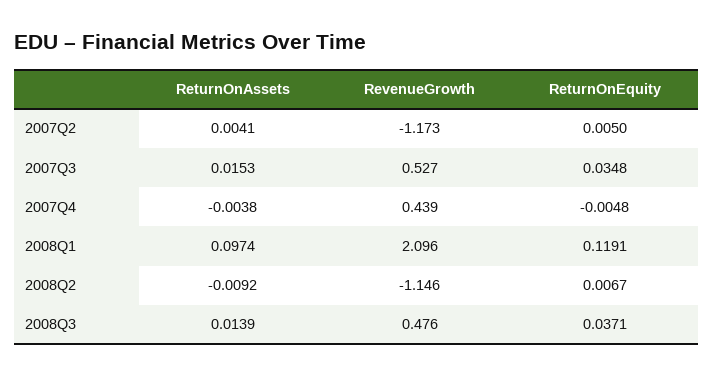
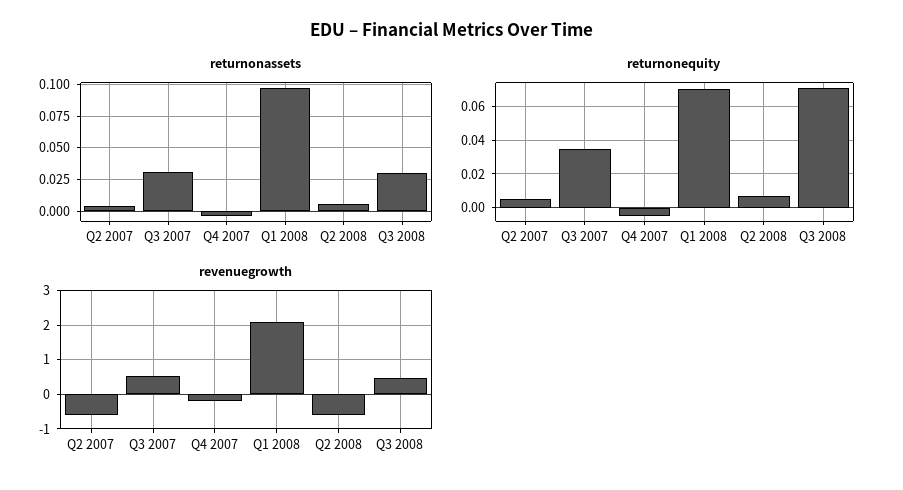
RevenueGrowth, 2007Q2: -1.173 -> -0.6
ReturnOnAssets, 2007Q3: 0.0153 -> 0.03
RevenueGrowth, 2007Q4: 0.439 -> -0.2
ReturnOnEquity, 2008Q1: 0.1191 -> 0.07
ReturnOnAssets, 2008Q2: -0.0092 -> 0.005
RevenueGrowth, 2008Q2: -1.146 -> -0.6
ReturnOnAssets, 2008Q3: 0.0139 -> 0.03
ReturnOnEquity, 2008Q3: 0.0371 -> 0.07

